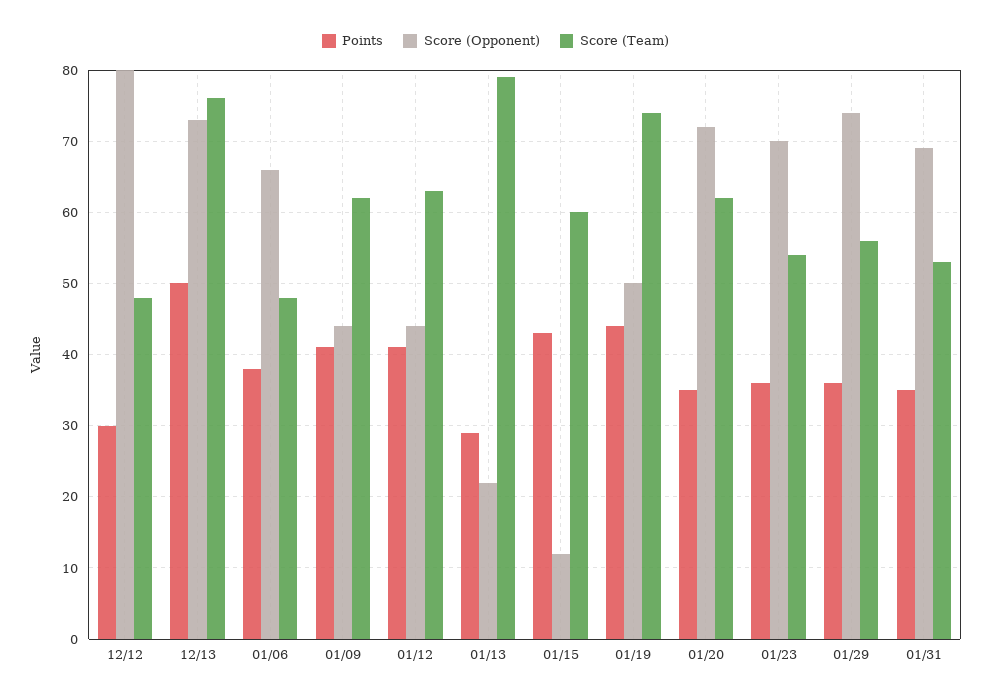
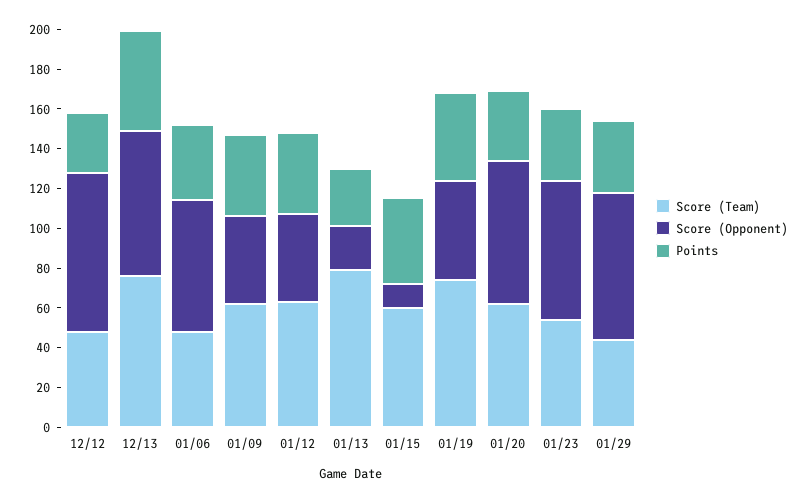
Score (Team), 01/29: 56 -> 45
Points, 01/31: 35 -> none
Score (Opponent), 01/31: 69 -> none
Score (Team), 01/31: 53 -> none

